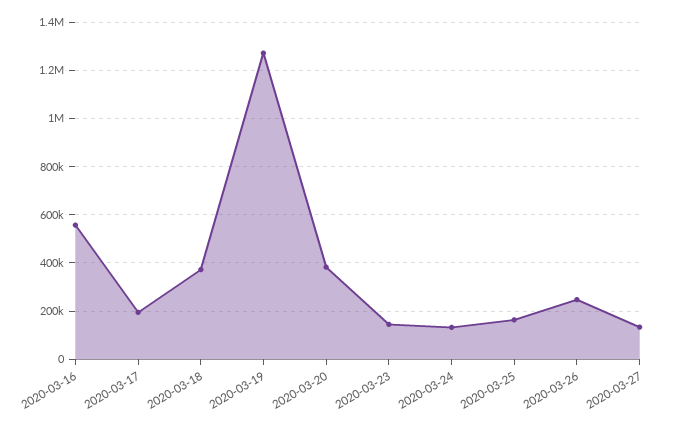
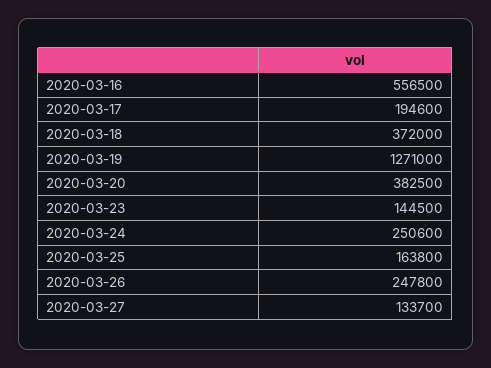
2020-03-24: 125000 -> 250600

